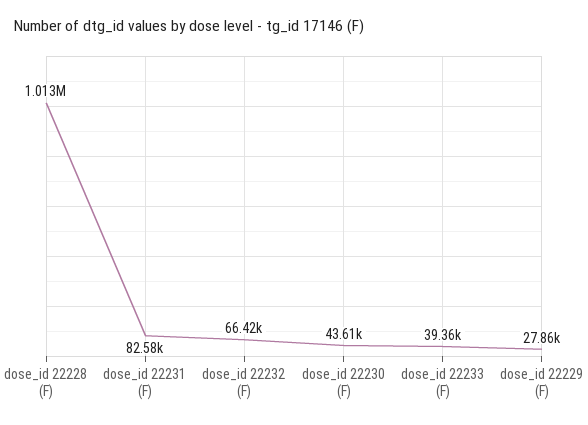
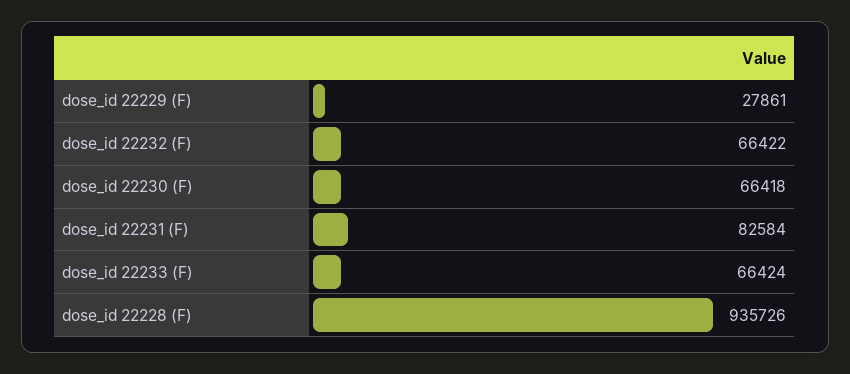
dose_id 22228 (F): 1013000 -> 935726
dose_id 22230 (F): 43610 -> 66418
dose_id 22233 (F): 39360 -> 66424

